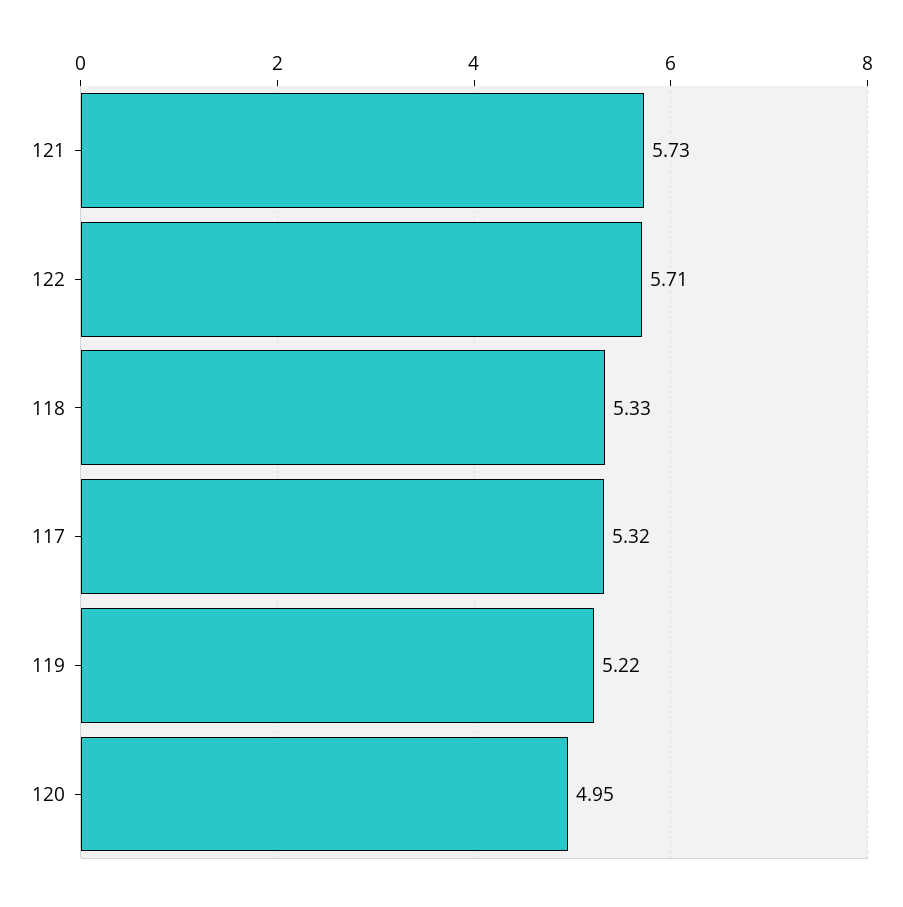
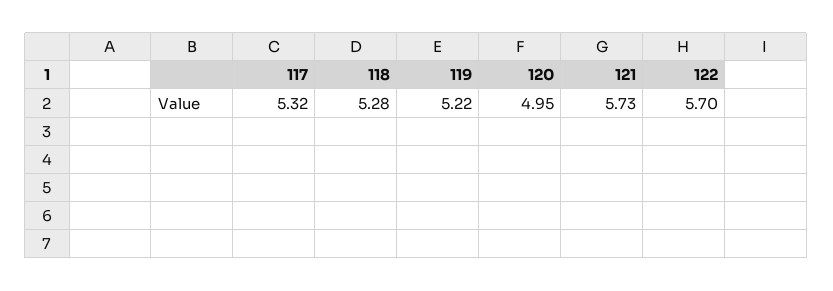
122: 5.71 -> 5.7
118: 5.33 -> 5.28

